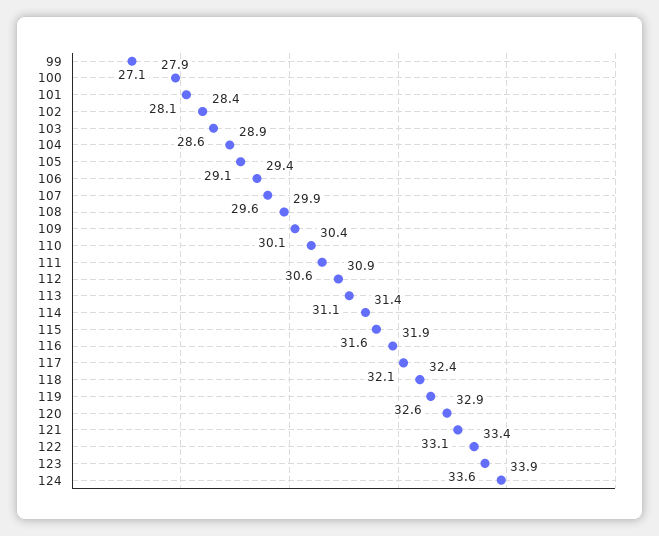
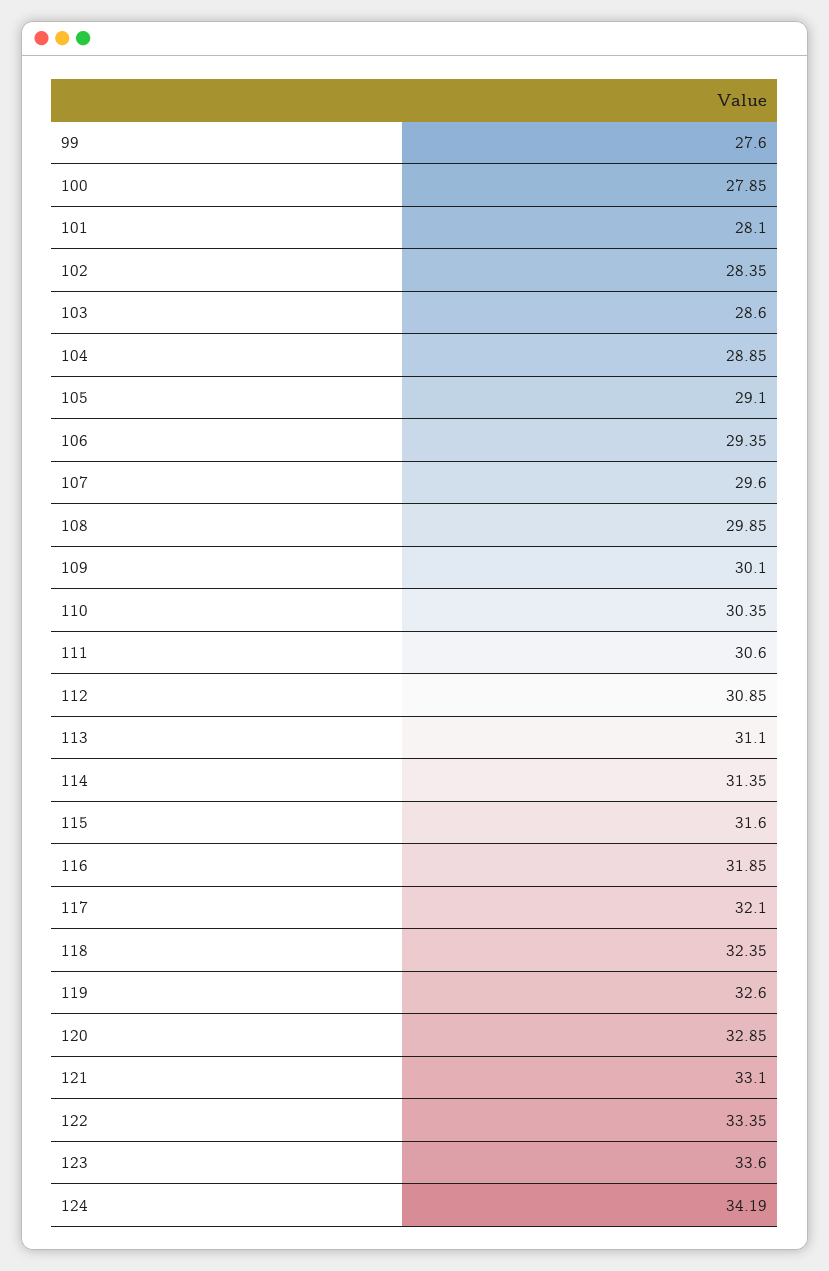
99: 27.1 -> 27.6
124: 33.9 -> 34.19

